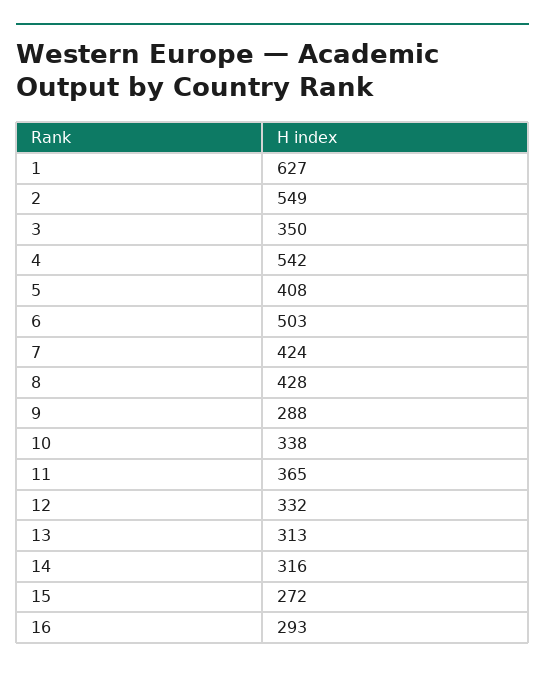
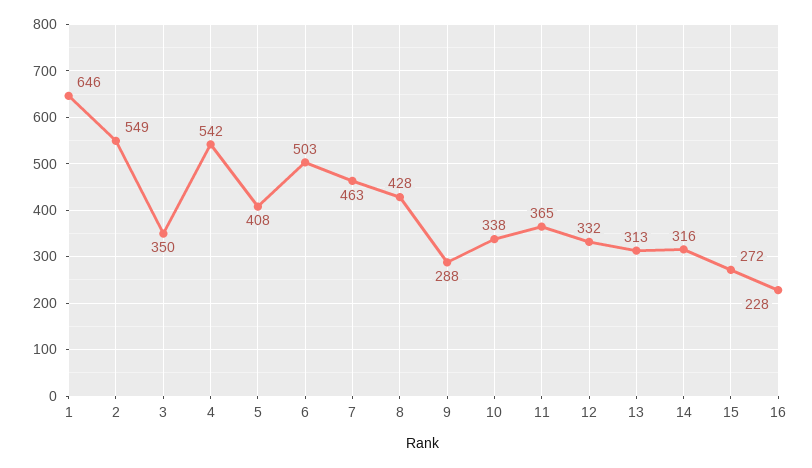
1: 627 -> 646
7: 424 -> 463
16: 293 -> 228

